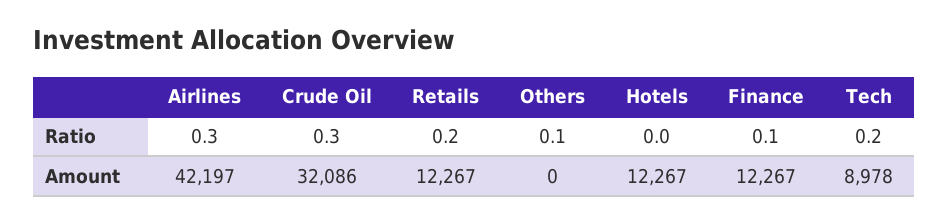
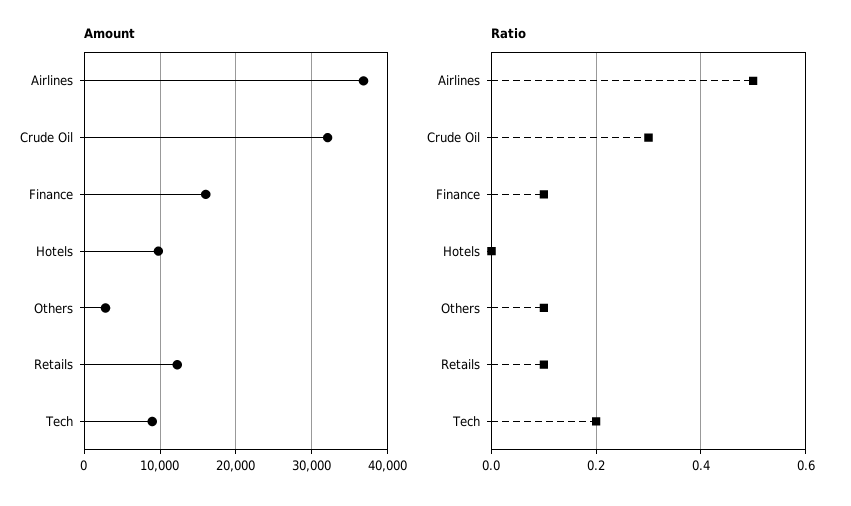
Ratio, Airlines: 0.3 -> 0.5
Ratio, Retails: 0.2 -> 0.1
Amount, Airlines: 42197 -> 37000
Amount, Others: 0 -> 3000
Amount, Hotels: 12267 -> 10000
Amount, Finance: 12267 -> 16000

